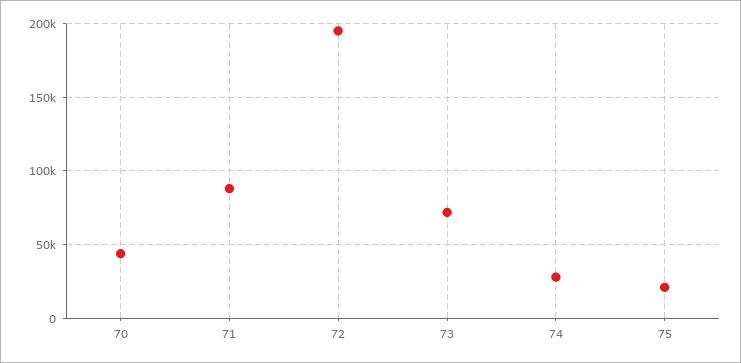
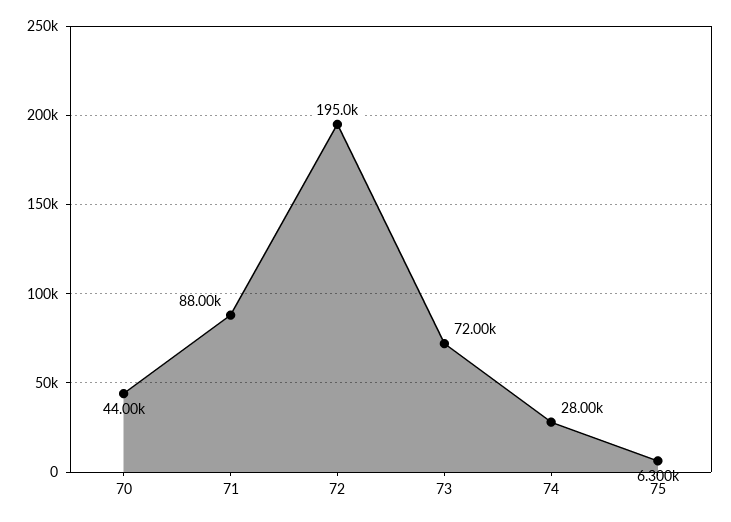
75: 20000 -> 6300

